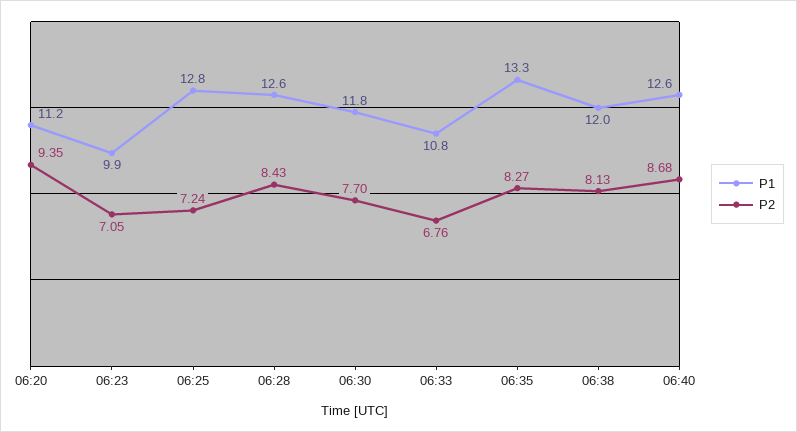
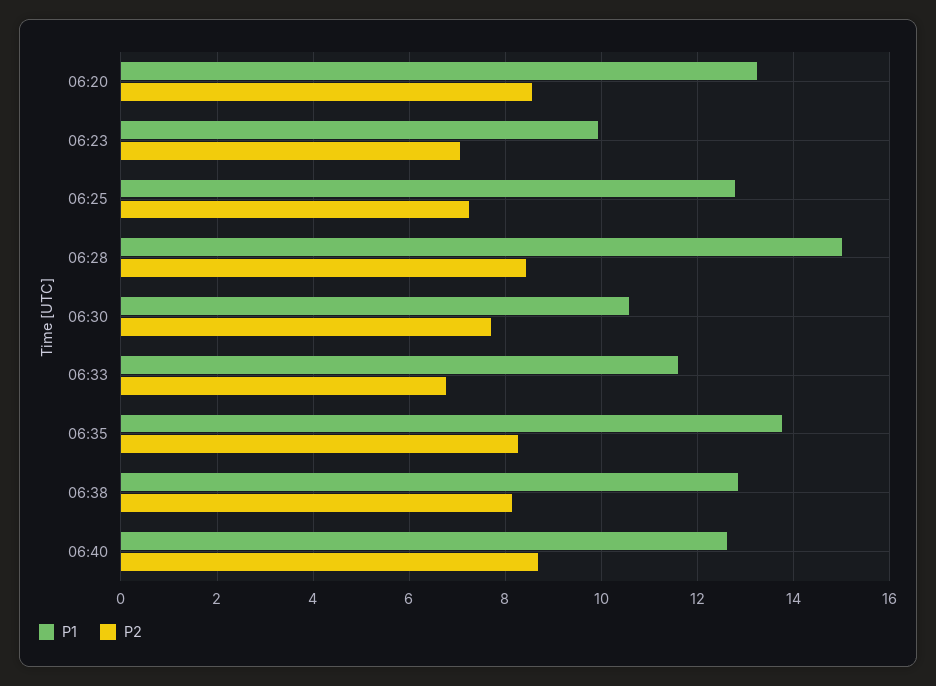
P1, 06:20: 11.2 -> 13.2
P2, 06:20: 9.35 -> 8.6
P1, 06:28: 12.6 -> 15
P1, 06:30: 11.8 -> 10.6
P1, 06:33: 10.8 -> 11.6
P1, 06:35: 13.3 -> 13.8
P1, 06:38: 12 -> 12.8

